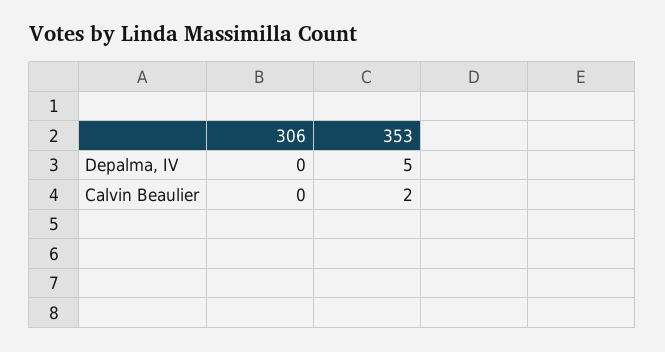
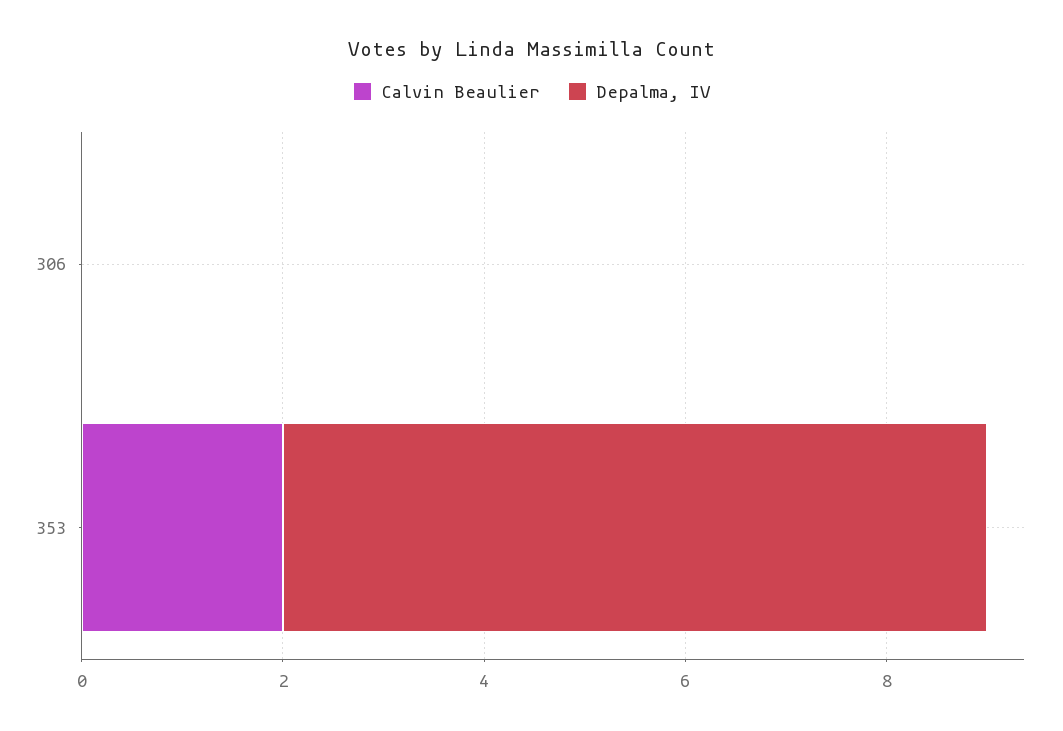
Depalma, IV, 353: 5 -> 7

